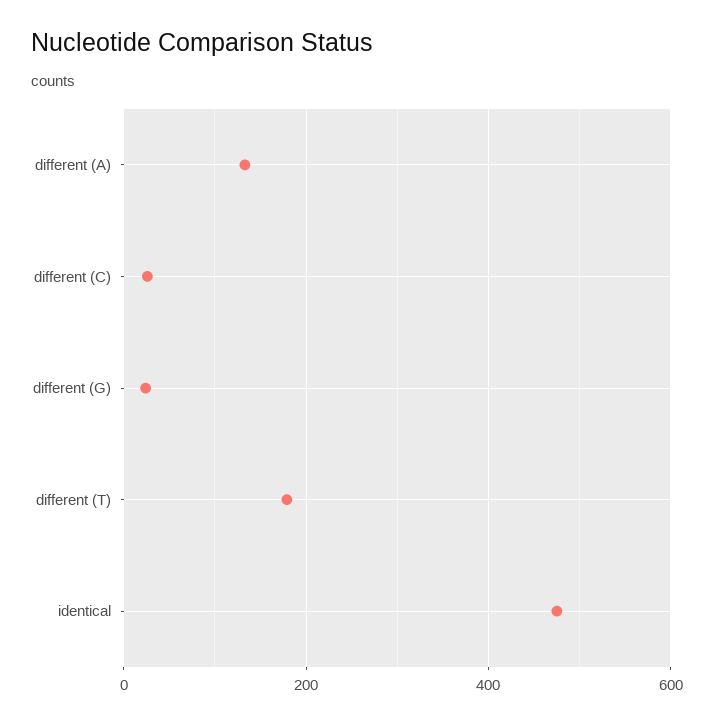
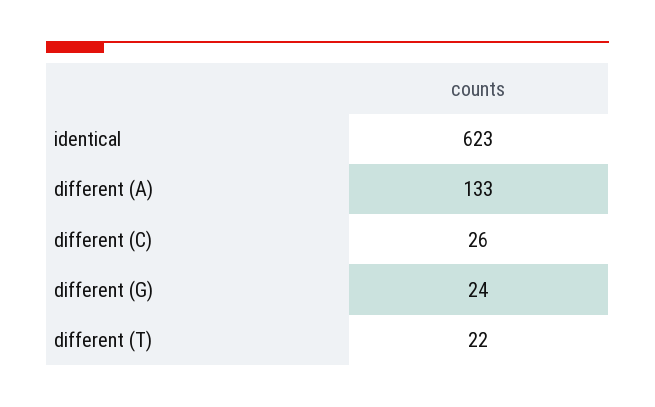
different (T): 180 -> 22
identical: 480 -> 623

